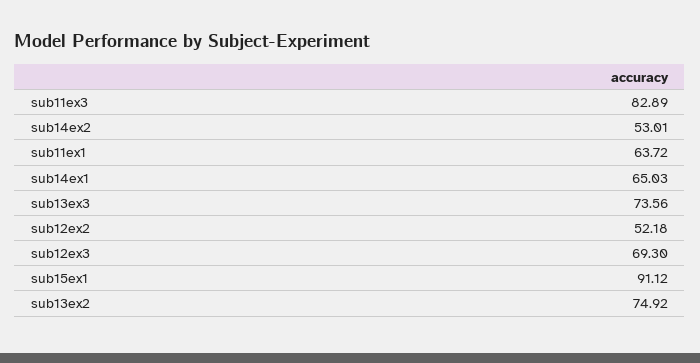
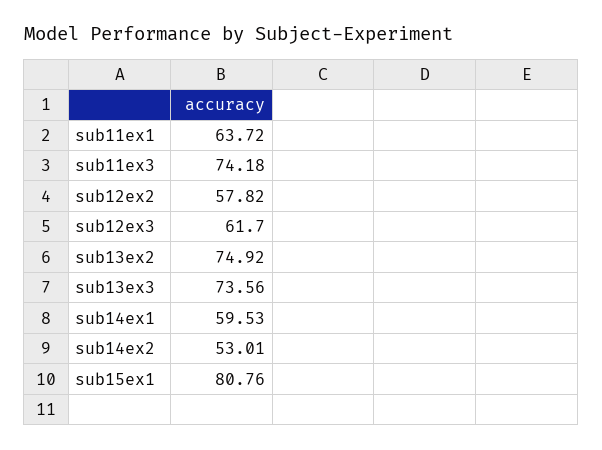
sub11ex3: 82.89 -> 74.18
sub14ex1: 65.03 -> 59.53
sub12ex2: 52.18 -> 57.82
sub12ex3: 69.3 -> 61.7
sub15ex1: 91.12 -> 80.76

